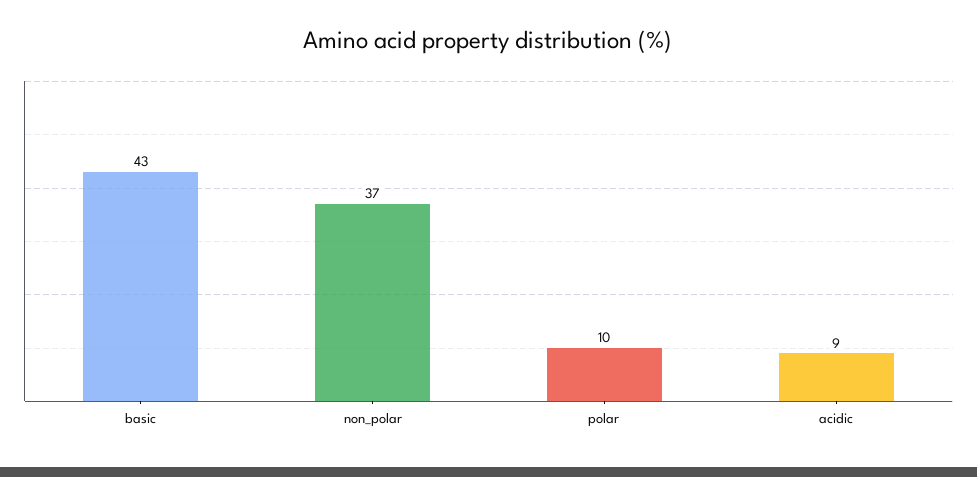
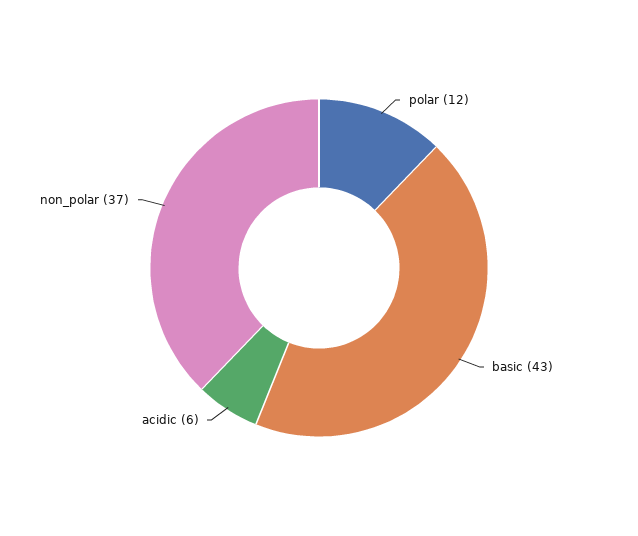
polar: 10 -> 12
acidic: 9 -> 6

